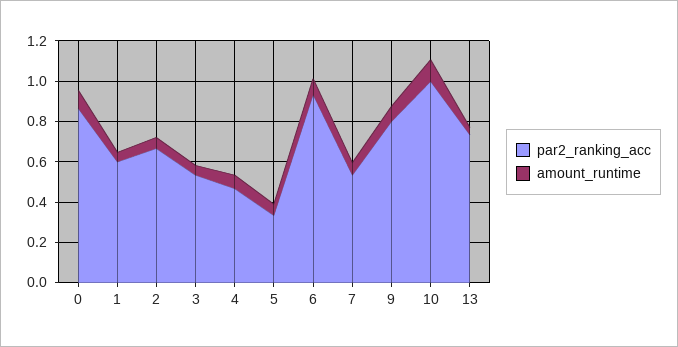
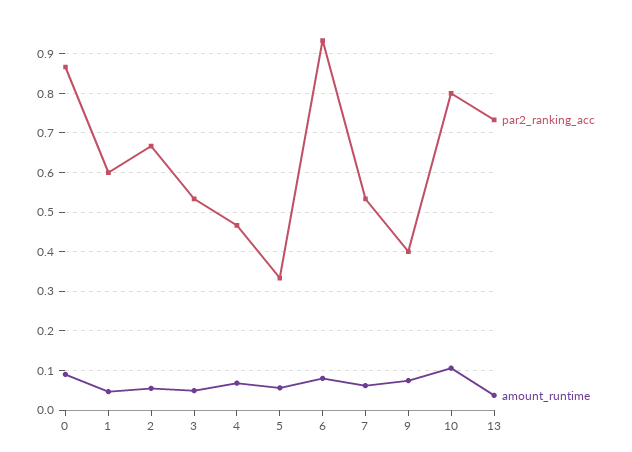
par2_ranking_acc, 9: 0.8 -> 0.4
par2_ranking_acc, 10: 1 -> 0.8

